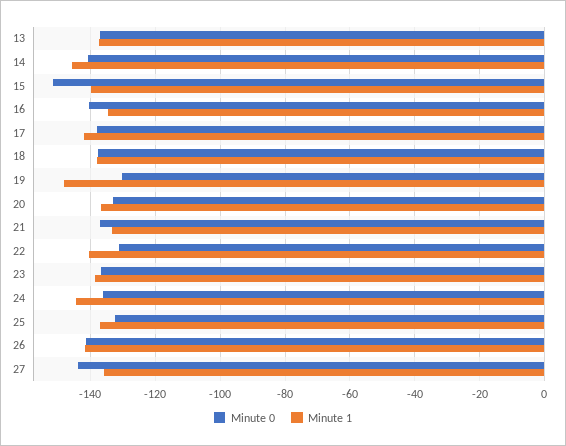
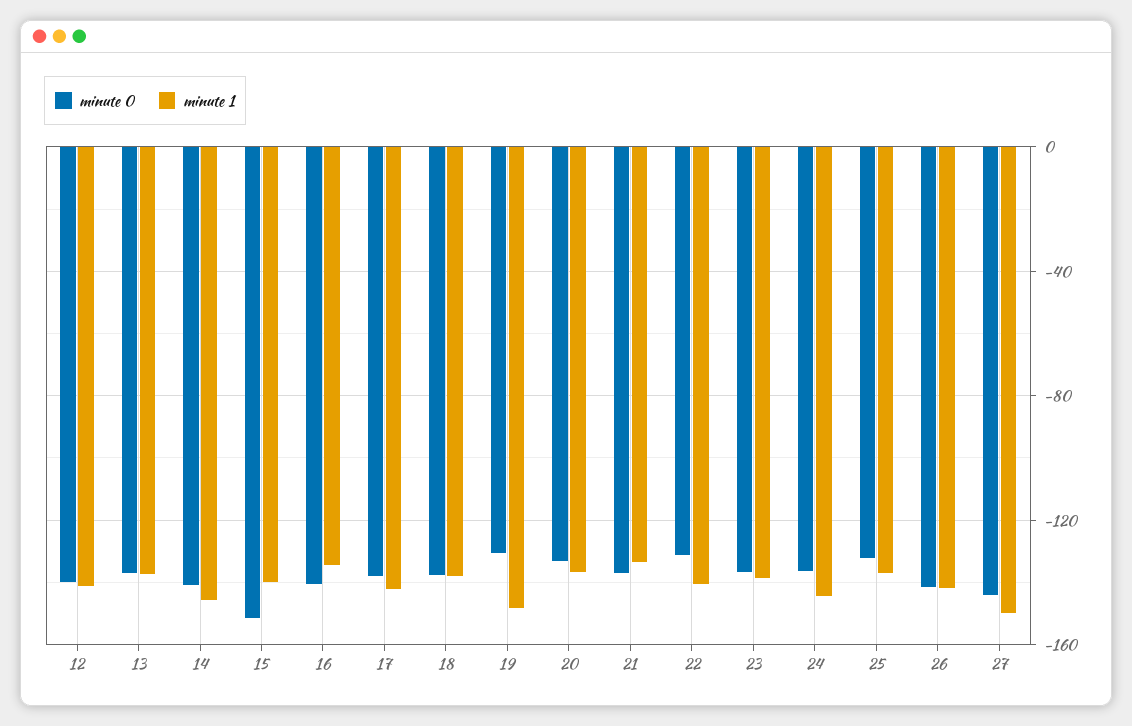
Minute 1, 27: -136 -> -150
Minute 0, 12: none -> -140
Minute 1, 12: none -> -140

